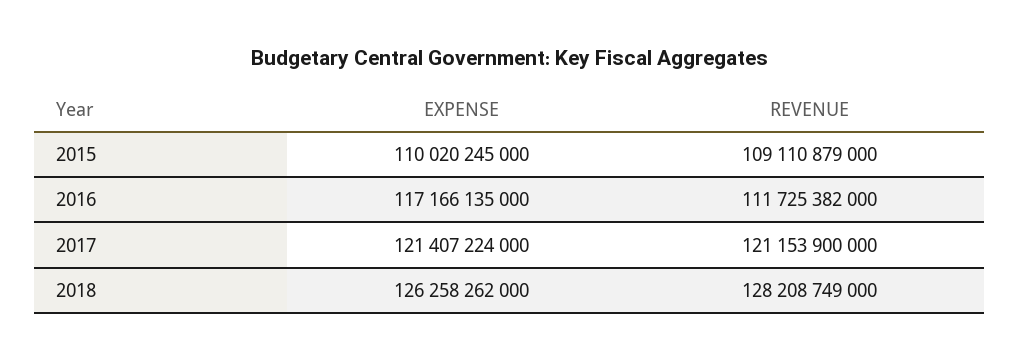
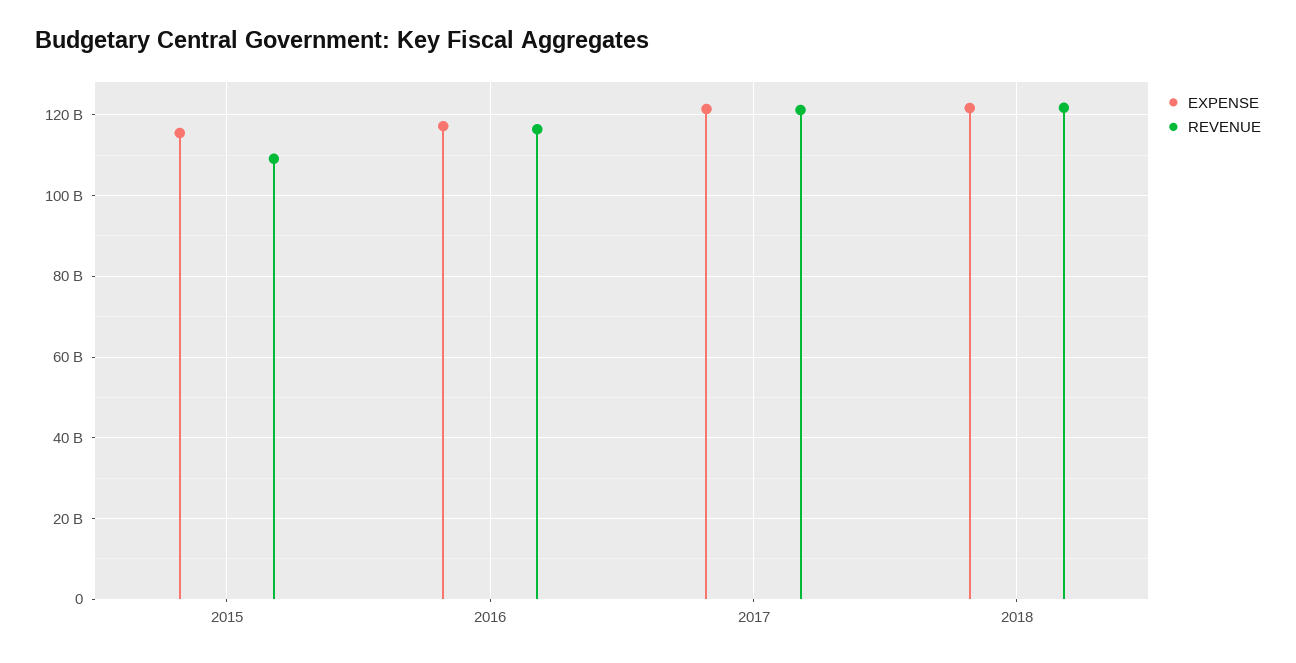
EXPENSE, 2015: 110020245000 -> 116000000000
REVENUE, 2016: 111725382000 -> 116000000000
EXPENSE, 2018: 126258262000 -> 122000000000
REVENUE, 2018: 128208749000 -> 122000000000

